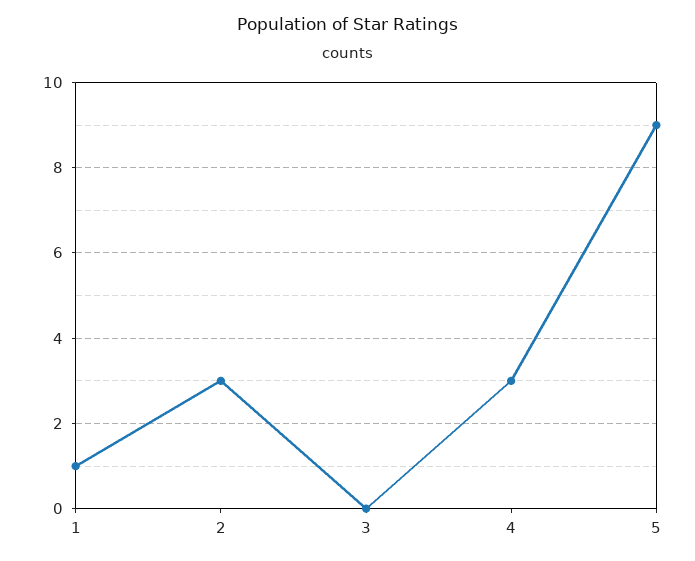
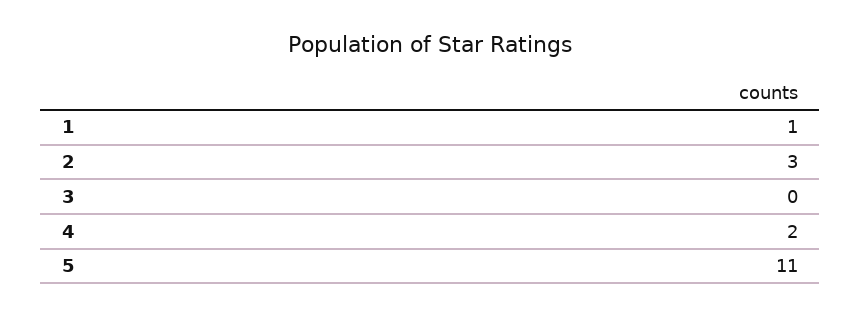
4: 3 -> 2
5: 9 -> 11

